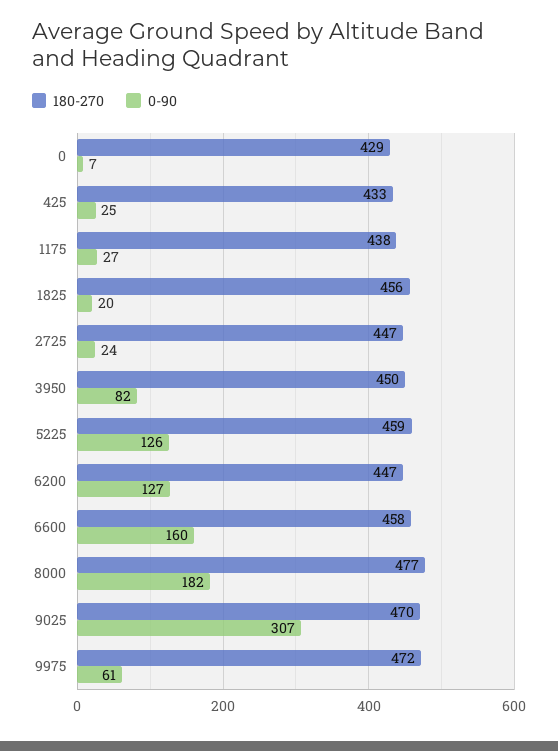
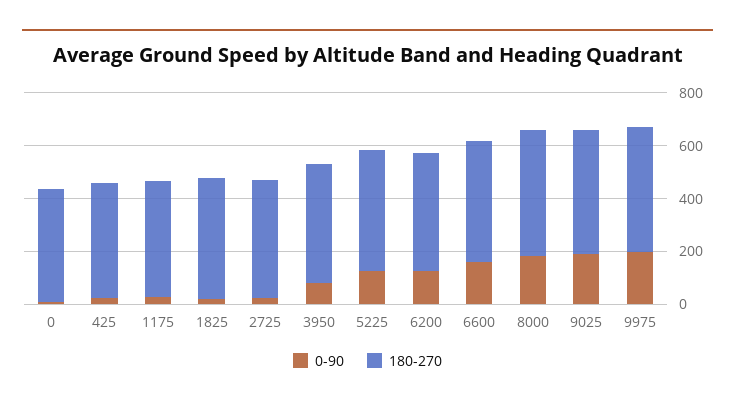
0-90, 9025: 307 -> 200
0-90, 9975: 61 -> 200

